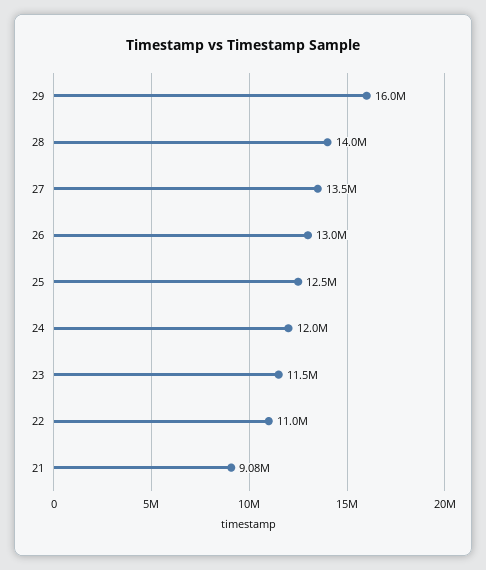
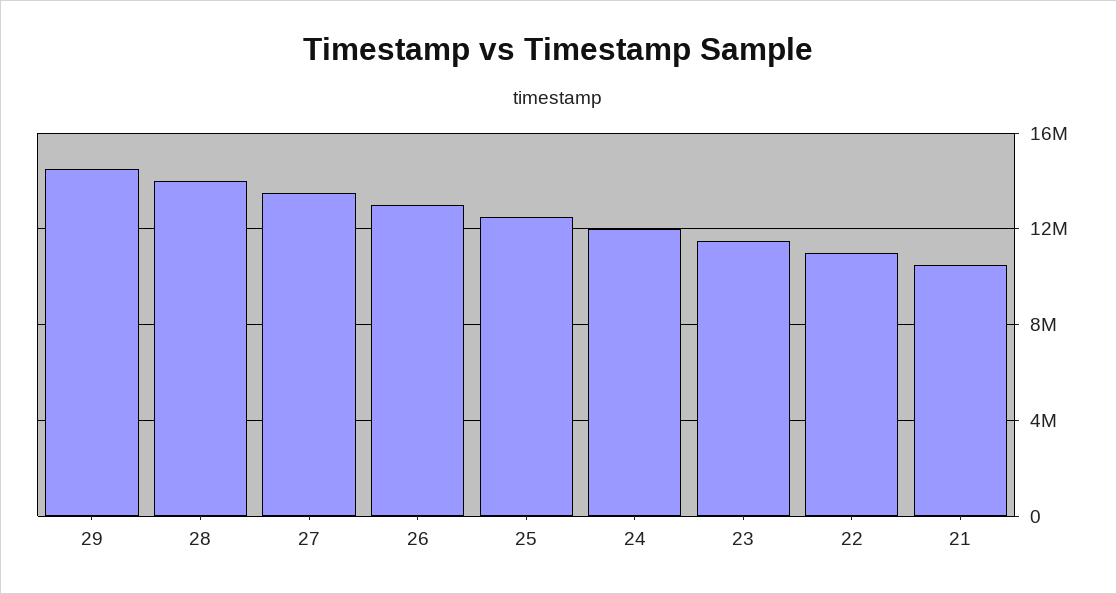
29: 16000000 -> 14500000
21: 9080000 -> 10500000

